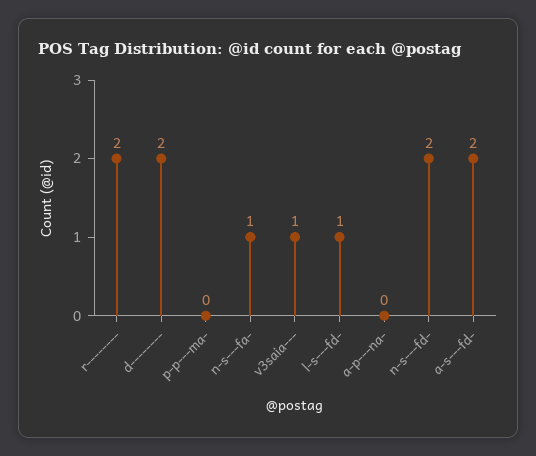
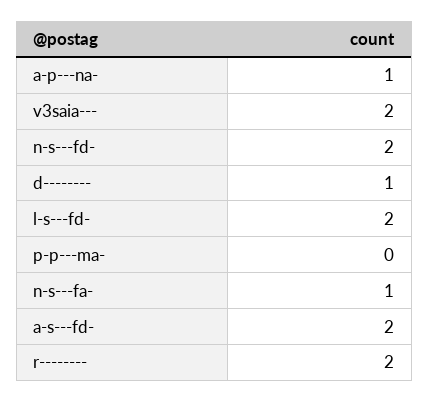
d--------: 2 -> 1
v3saia---: 1 -> 2
l-s---fd-: 1 -> 2
a-p---na-: 0 -> 1

